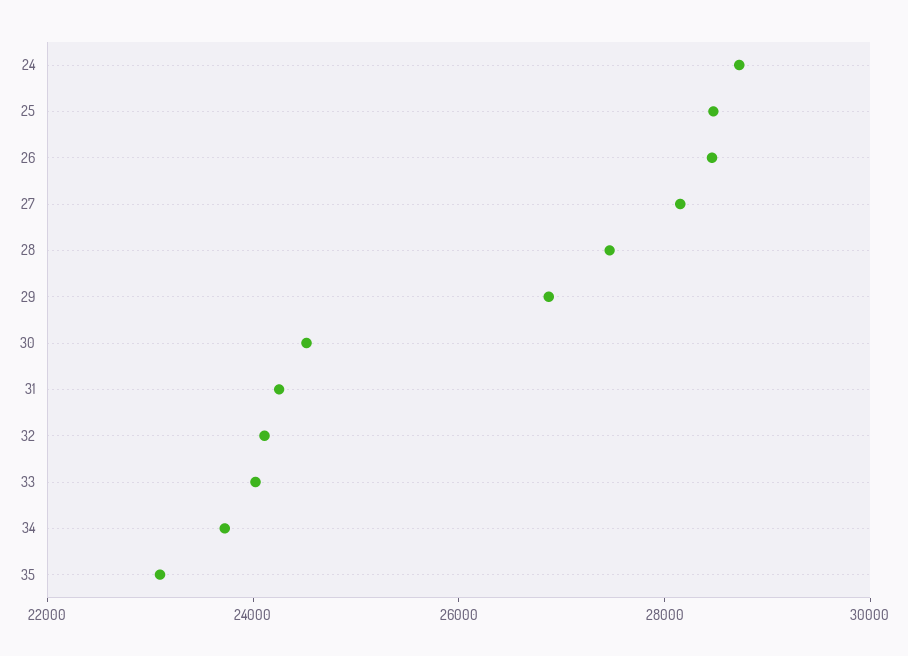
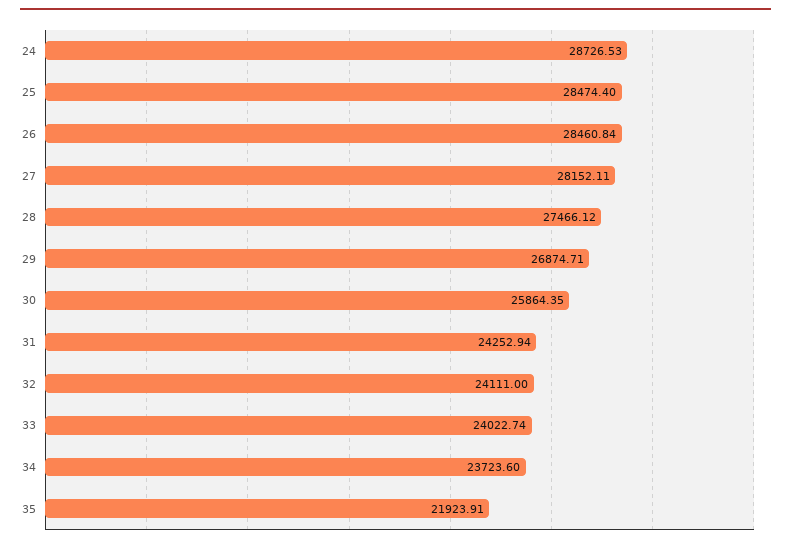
30: 24500 -> 25864.35
35: 23000 -> 21923.91

